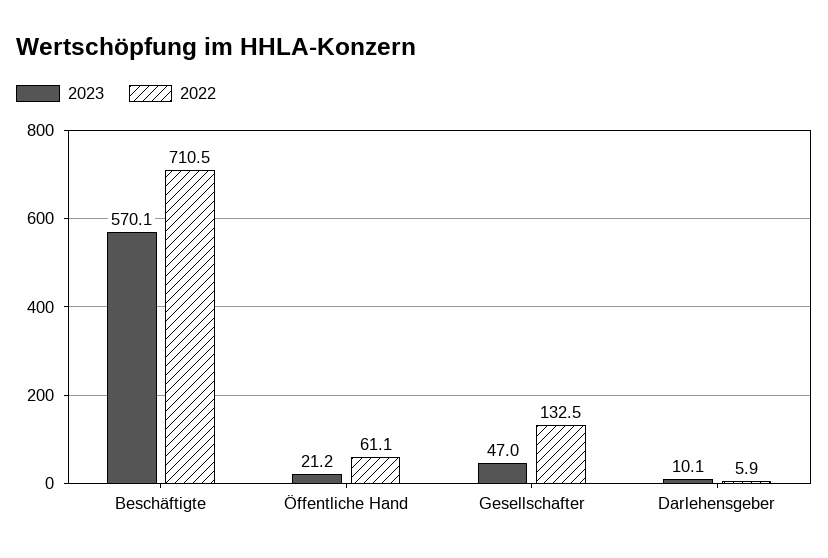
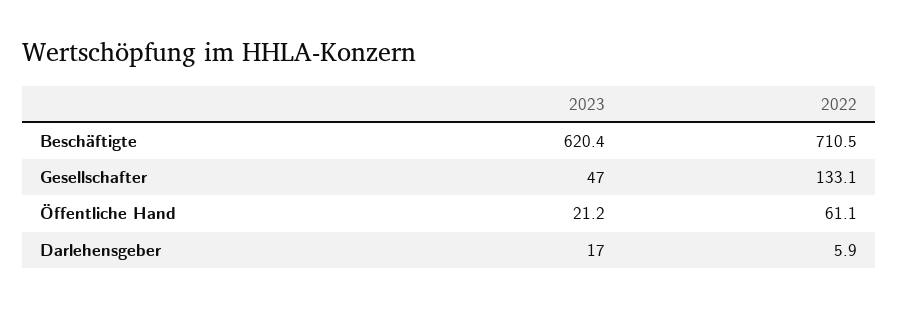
2023, Beschäftigte: 570.1 -> 620.4
2022, Gesellschafter: 132.5 -> 133.1
2023, Darlehensgeber: 10.1 -> 17

